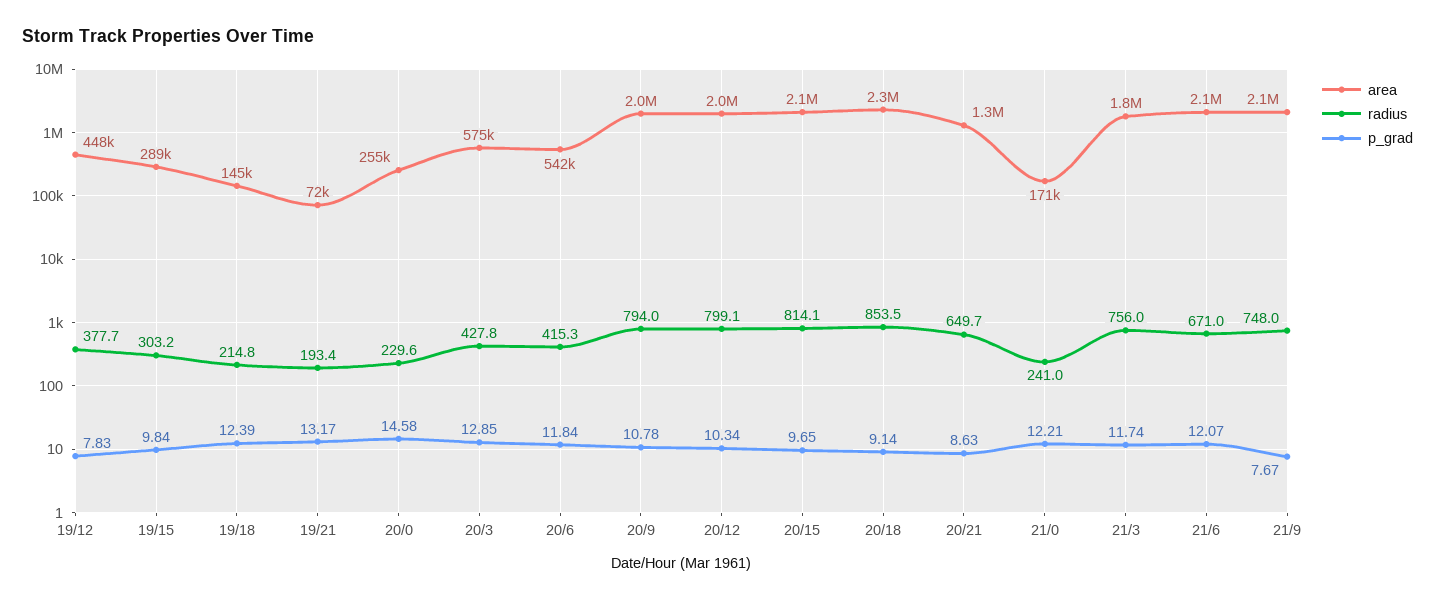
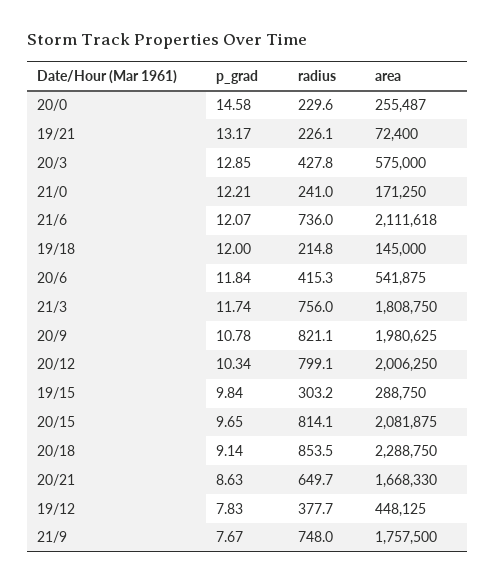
p_grad, 19/18: 12.39 -> 12
radius, 19/21: 193.4 -> 226.1
radius, 20/9: 794 -> 821.1
area, 20/21: 1300000 -> 1668330
radius, 21/6: 671 -> 736
area, 21/9: 2100000 -> 1757500

